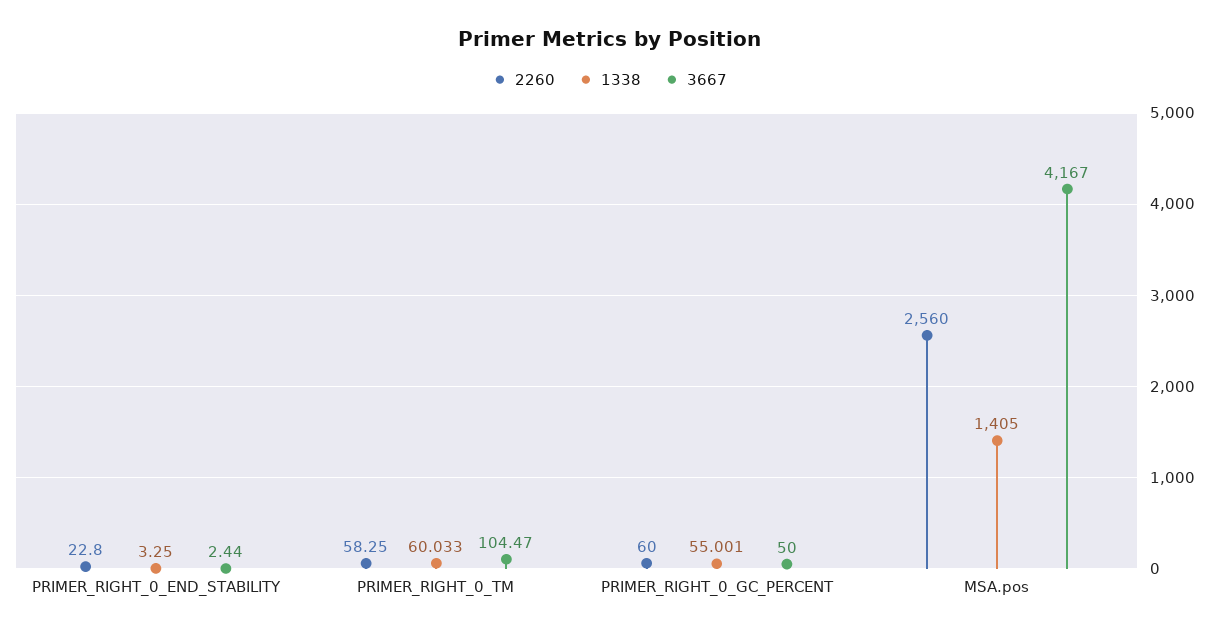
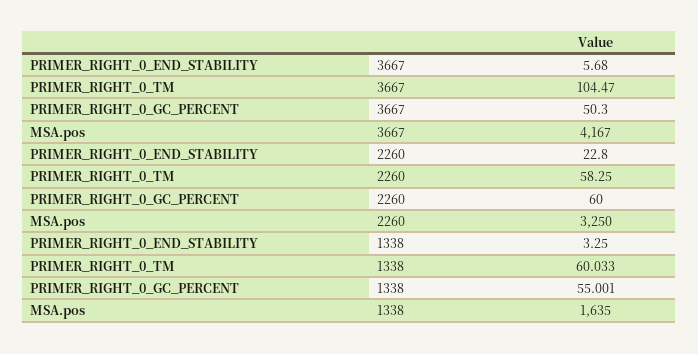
3667, PRIMER_RIGHT_0_END_STABILITY: 2.44 -> 5.68
3667, PRIMER_RIGHT_0_GC_PERCENT: 50 -> 50.3
2260, MSA.pos: 2560 -> 3250
1338, MSA.pos: 1405 -> 1635

